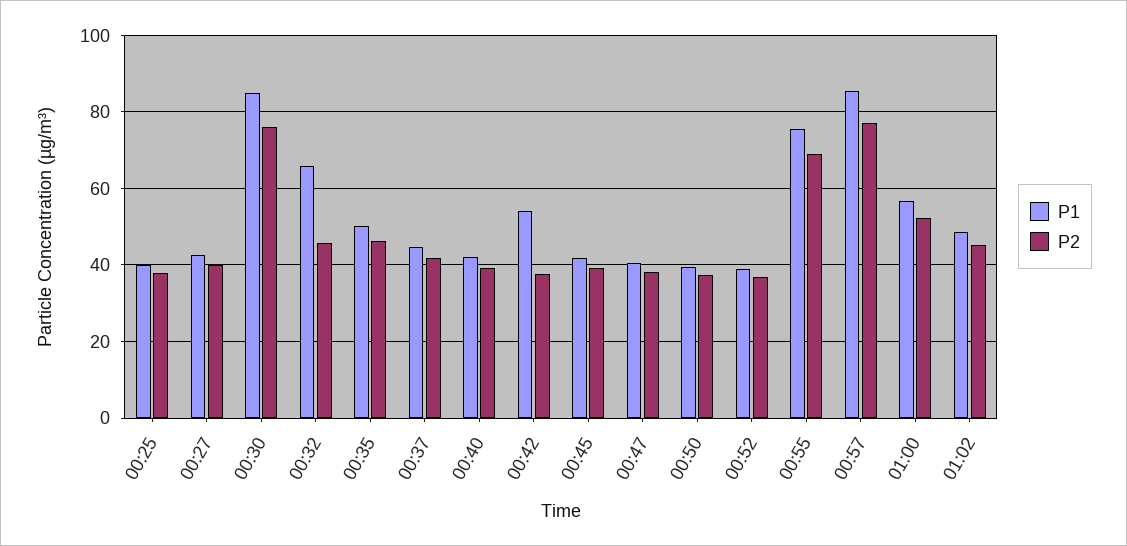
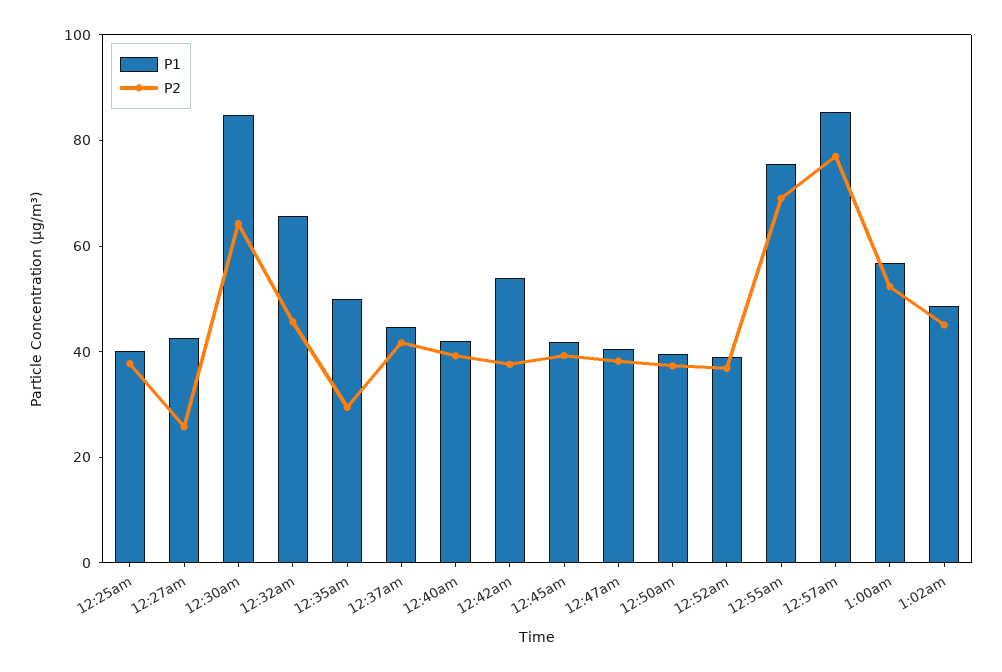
P2, 00:27: 40 -> 25
P2, 00:30: 76 -> 65
P2, 00:35: 46 -> 30

